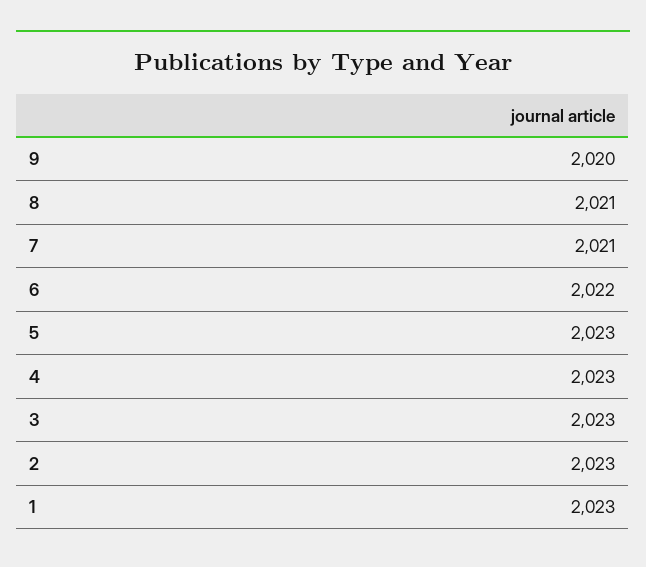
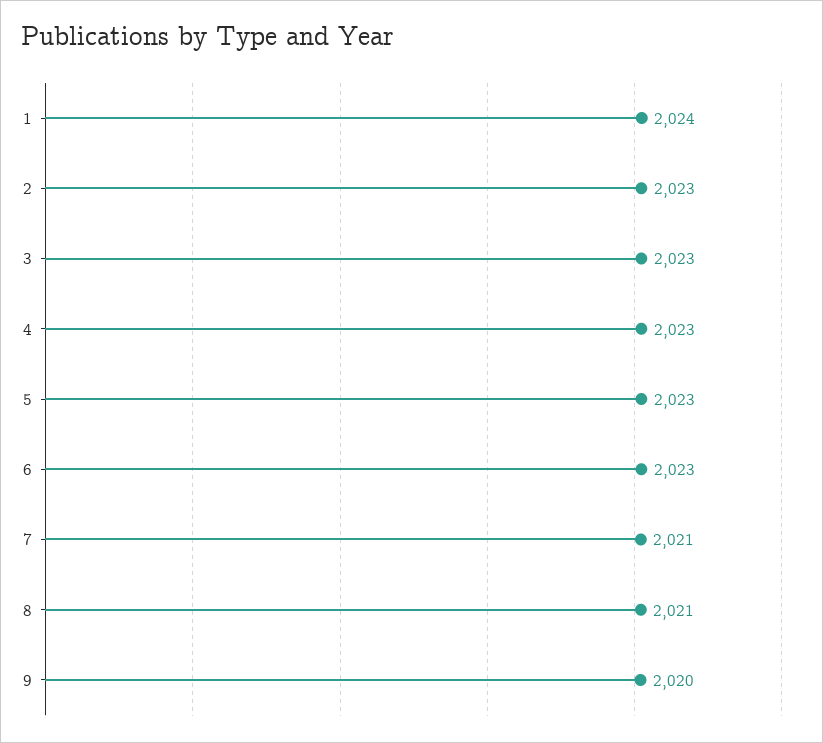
6: 2022 -> 2023
1: 2023 -> 2024

